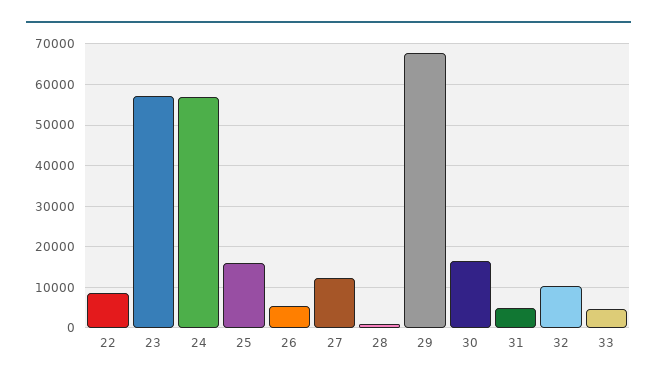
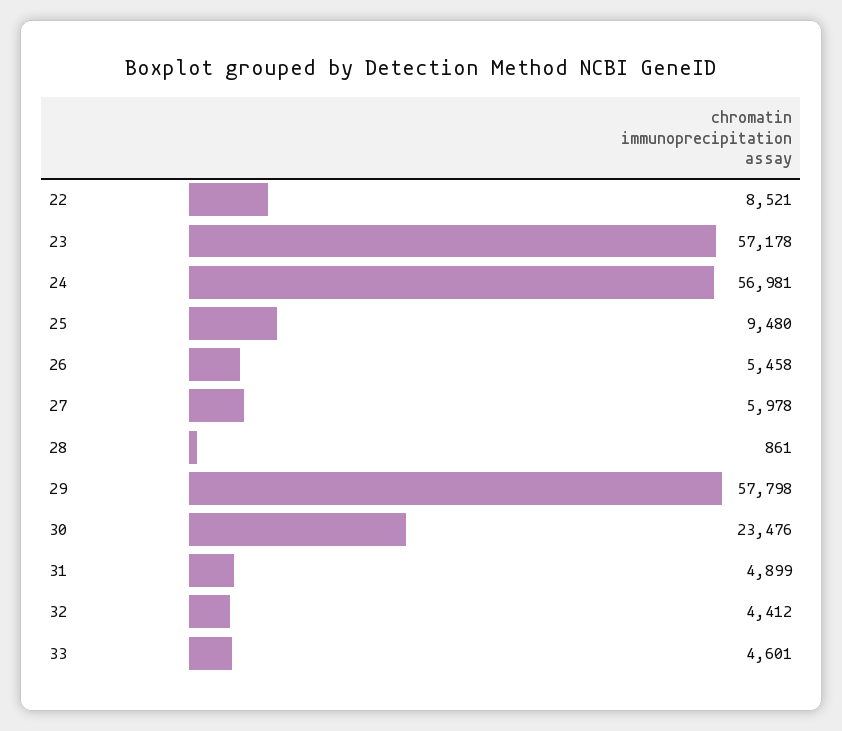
25: 16000 -> 9480
27: 12000 -> 5978
29: 68000 -> 57798
30: 16000 -> 23476
32: 10000 -> 4412

